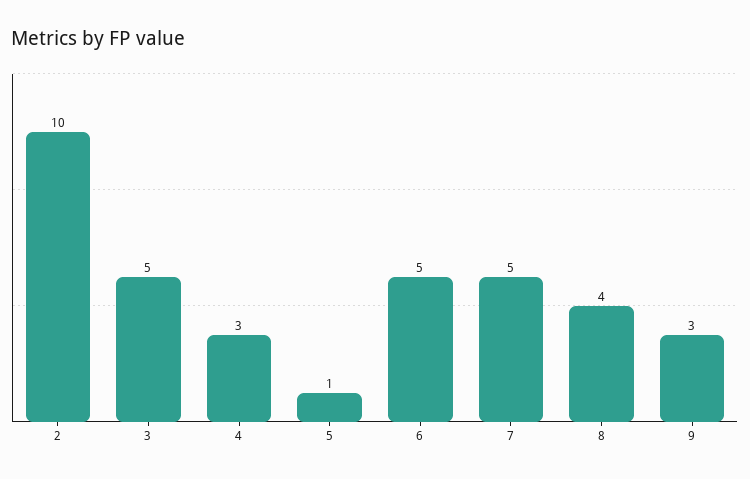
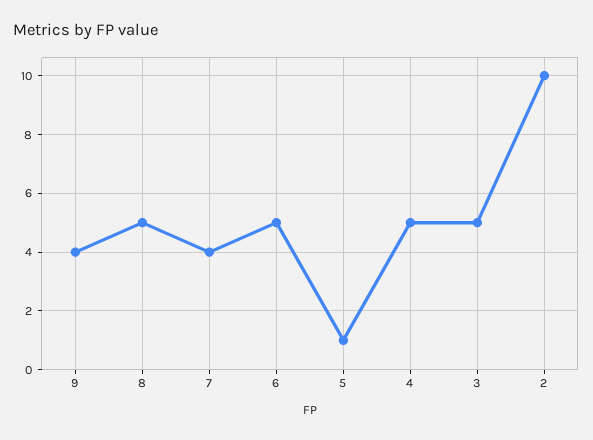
4: 3 -> 5
7: 5 -> 4
8: 4 -> 5
9: 3 -> 4

